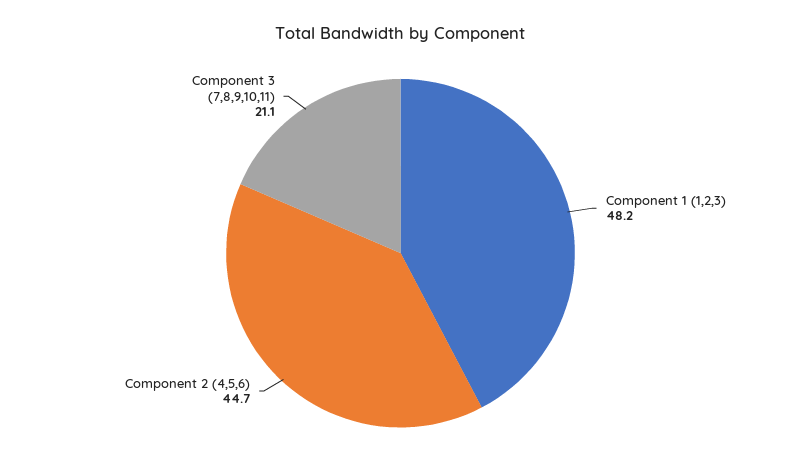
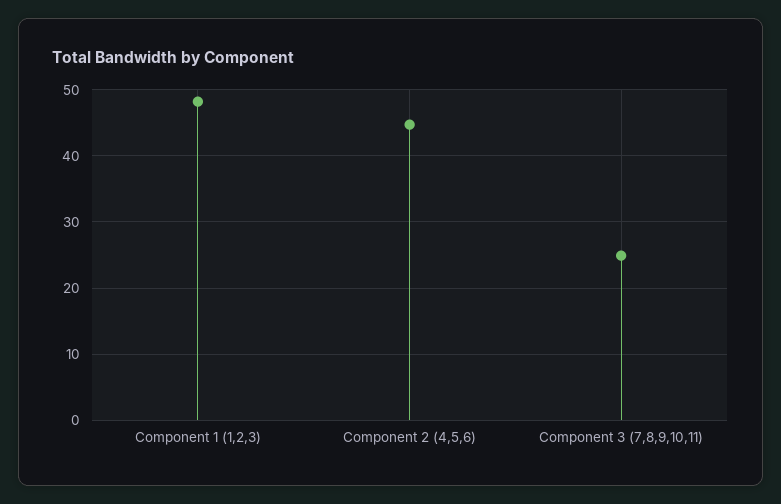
Component 3 (7,8,9,10,11): 21.1 -> 25

